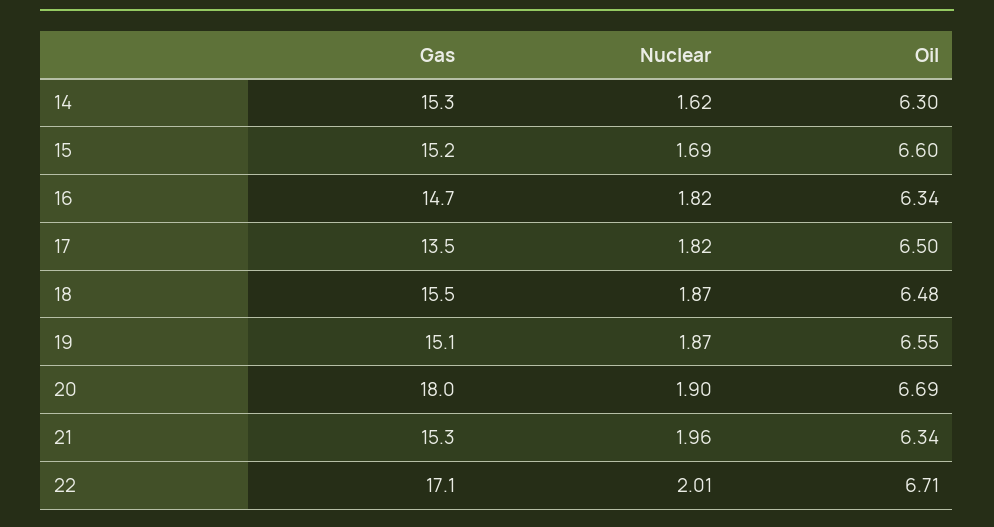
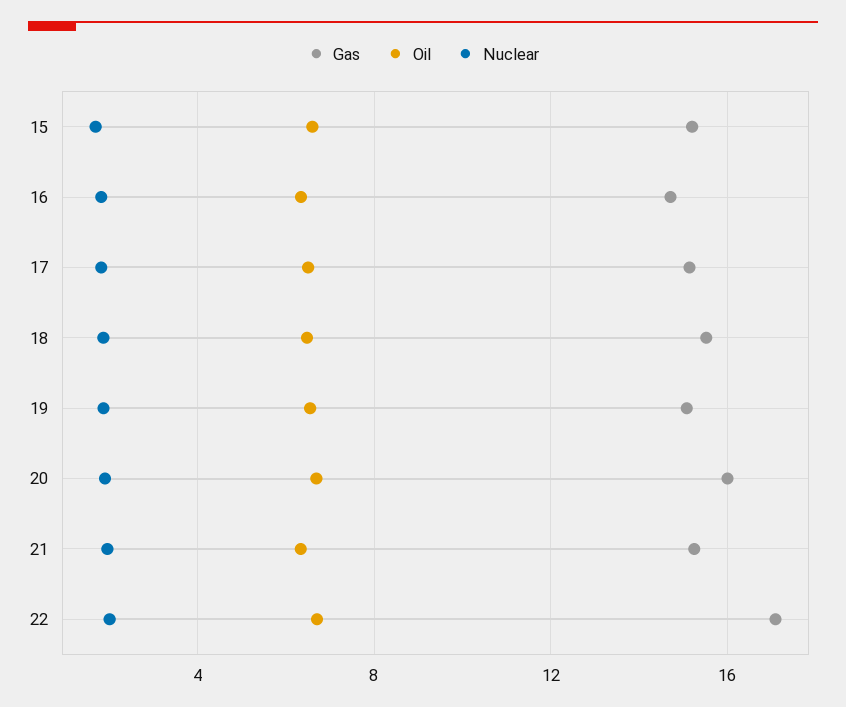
Gas, 14: 15.3 -> none
Nuclear, 14: 1.62 -> none
Oil, 14: 6.3 -> none
Gas, 17: 13.5 -> 15
Gas, 20: 18 -> 16

